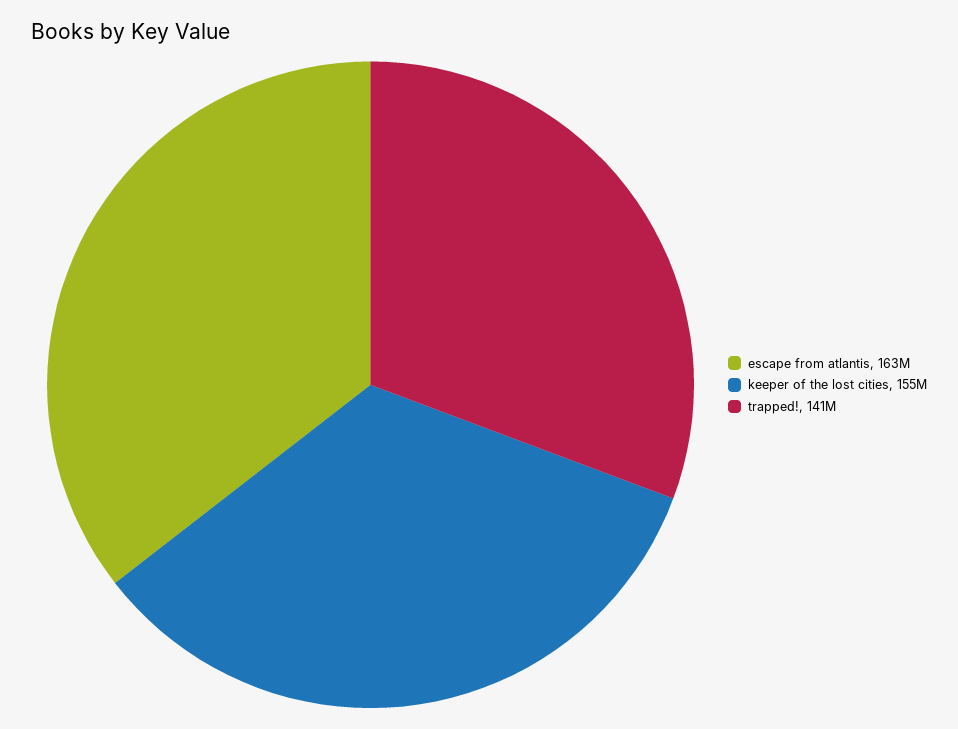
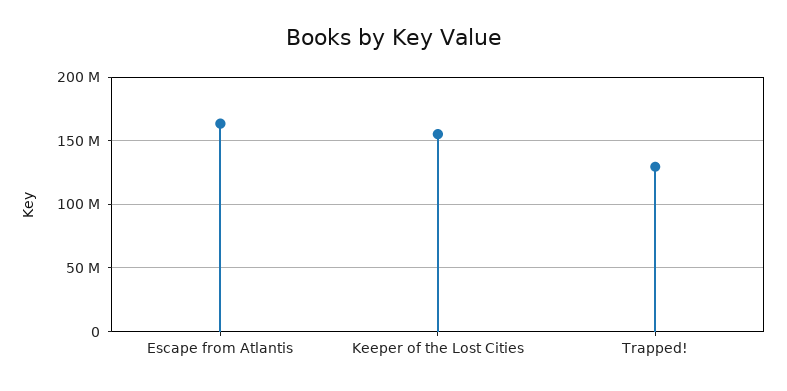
trapped!: 141000000 -> 130000000

